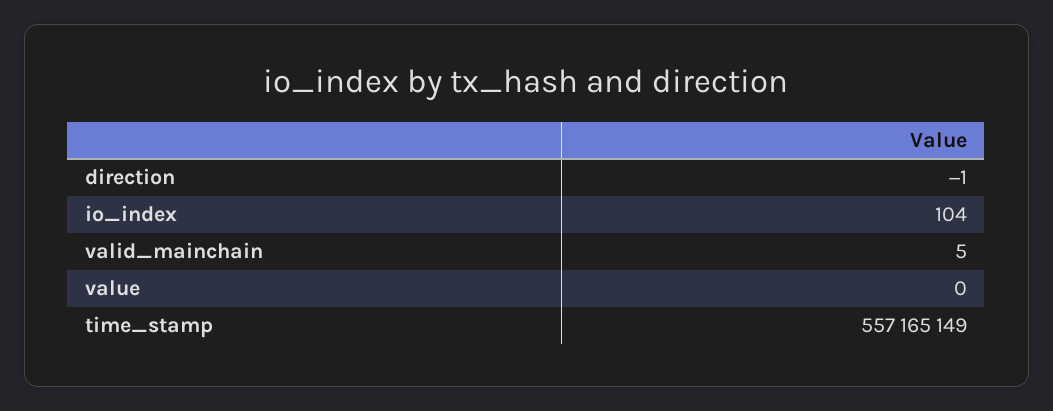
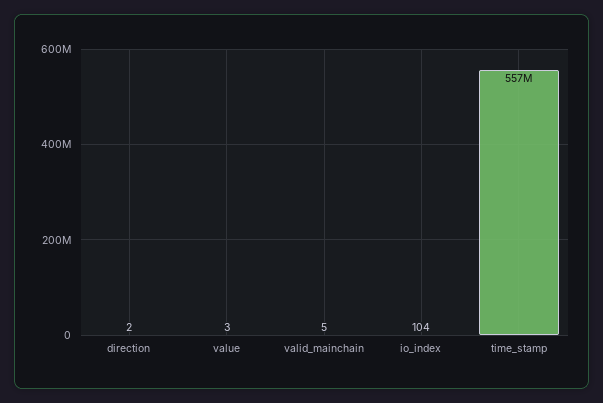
direction: -1 -> 2
value: 0 -> 3

